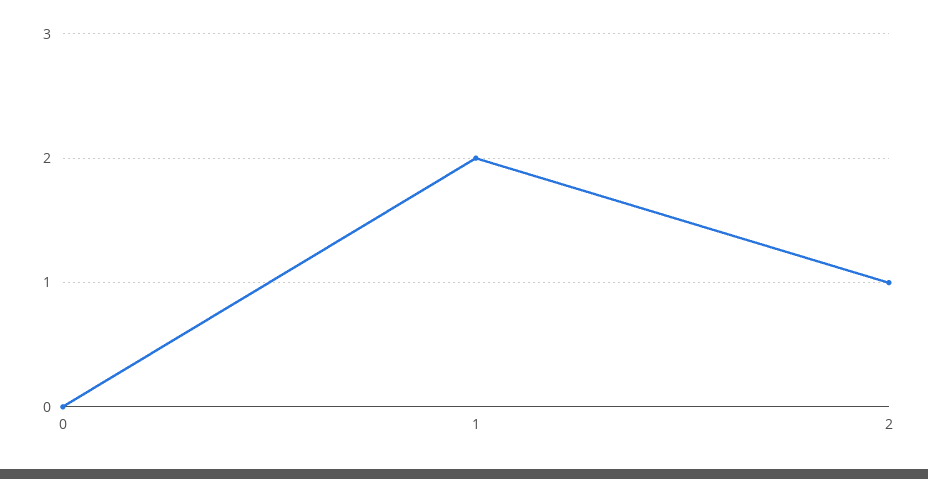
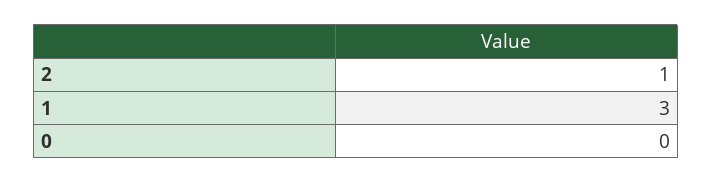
1: 2 -> 3

